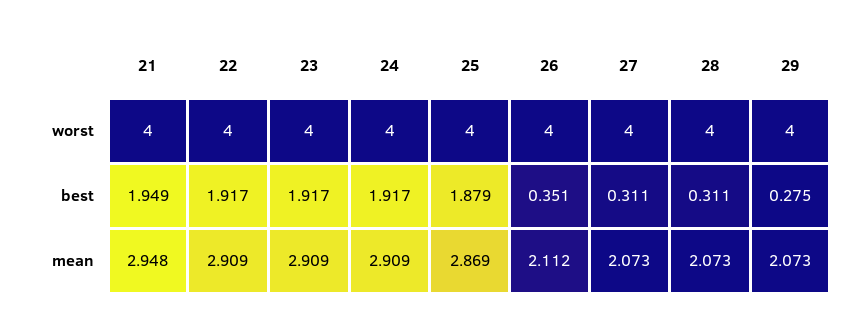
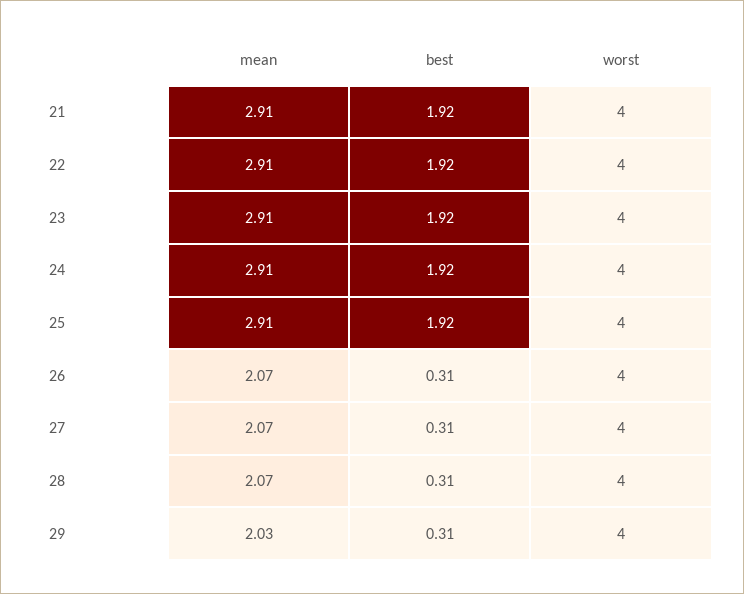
21, best: 1.949 -> 1.92
25, best: 1.879 -> 1.92
26, best: 0.351 -> 0.31
29, best: 0.275 -> 0.31
21, mean: 2.948 -> 2.91
25, mean: 2.869 -> 2.91
26, mean: 2.112 -> 2.07
29, mean: 2.073 -> 2.03

